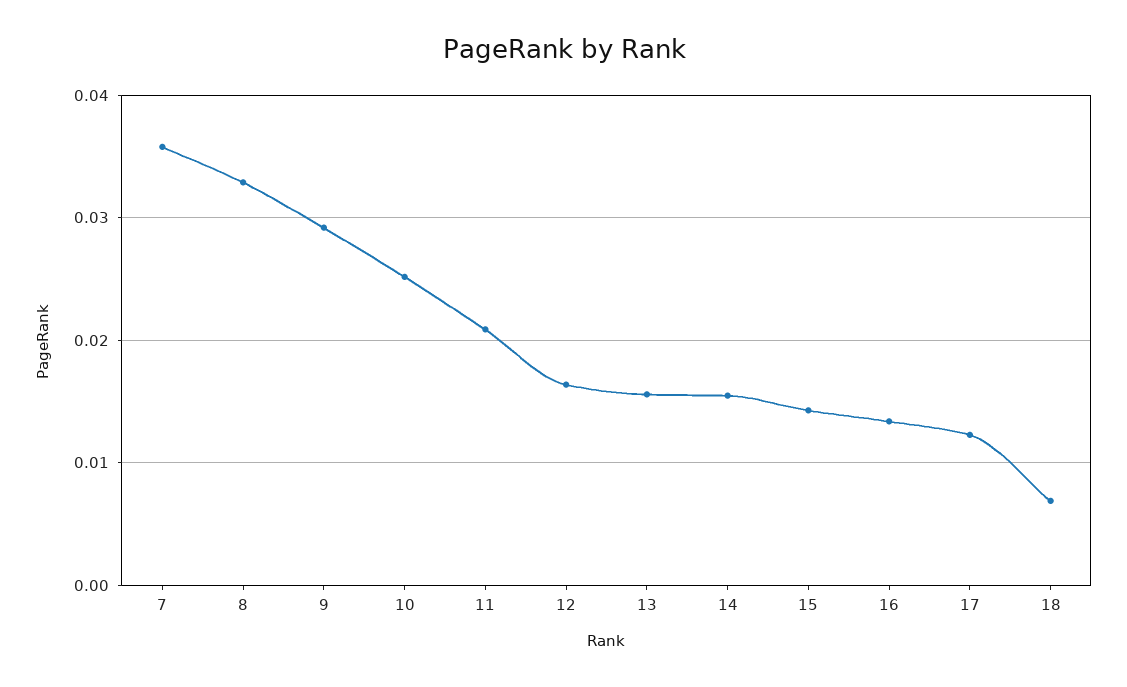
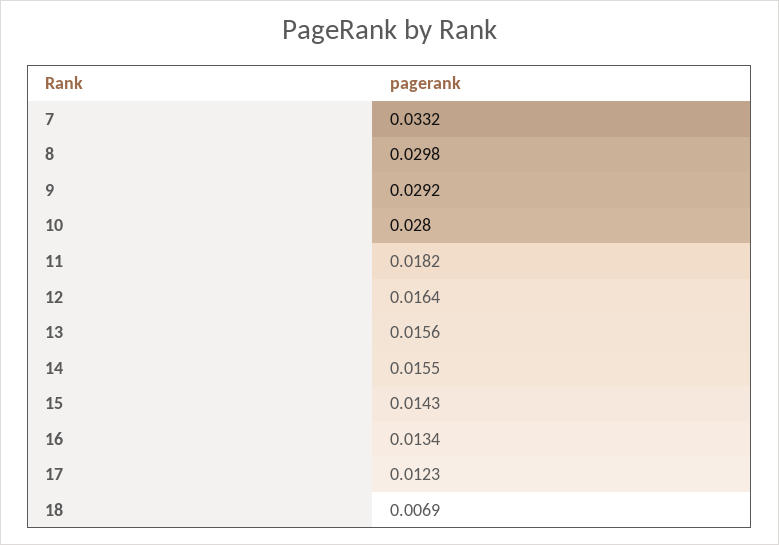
7: 0.036 -> 0.0332
8: 0.033 -> 0.0298
10: 0.025 -> 0.028
11: 0.021 -> 0.0182

